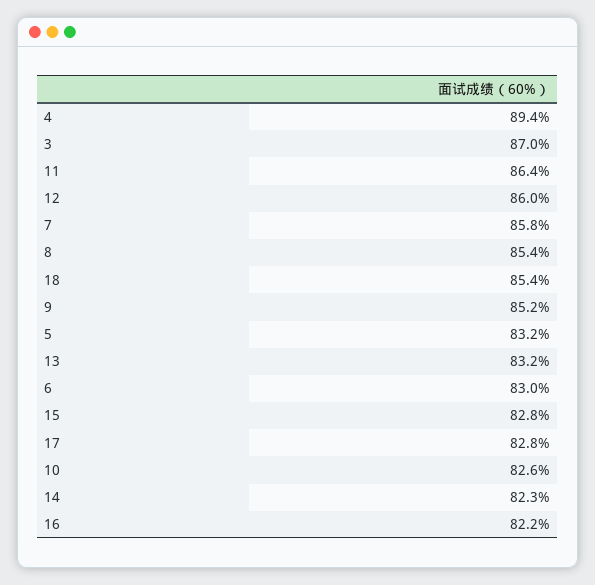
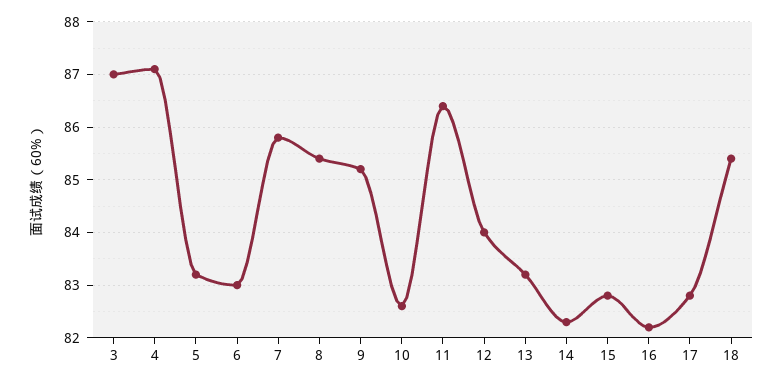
4: 89.4 -> 87
12: 86 -> 84

